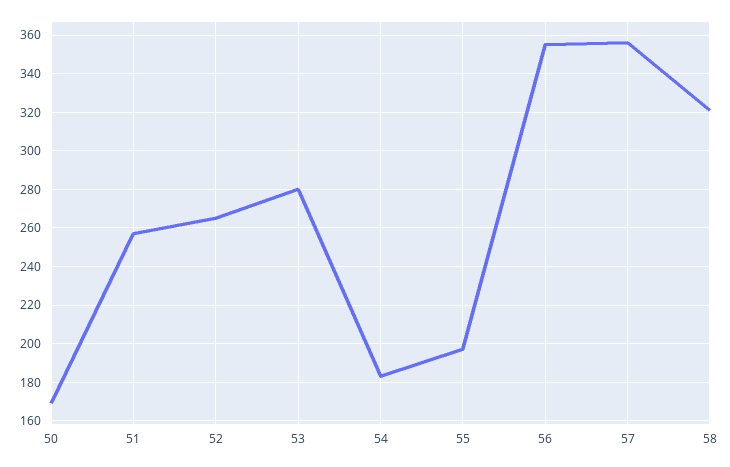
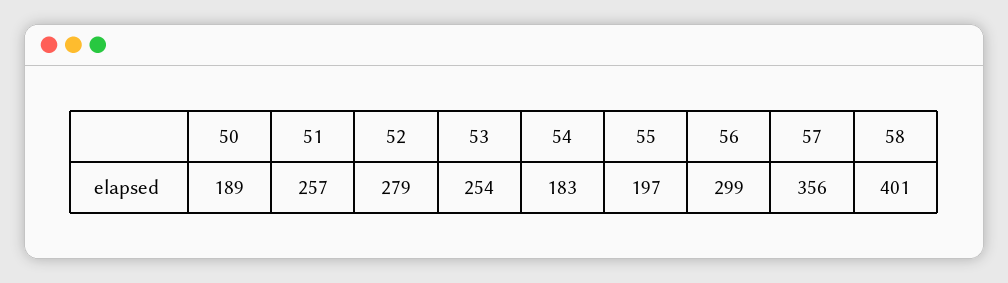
50: 170 -> 189
52: 265 -> 279
53: 280 -> 254
56: 355 -> 299
58: 320 -> 401

